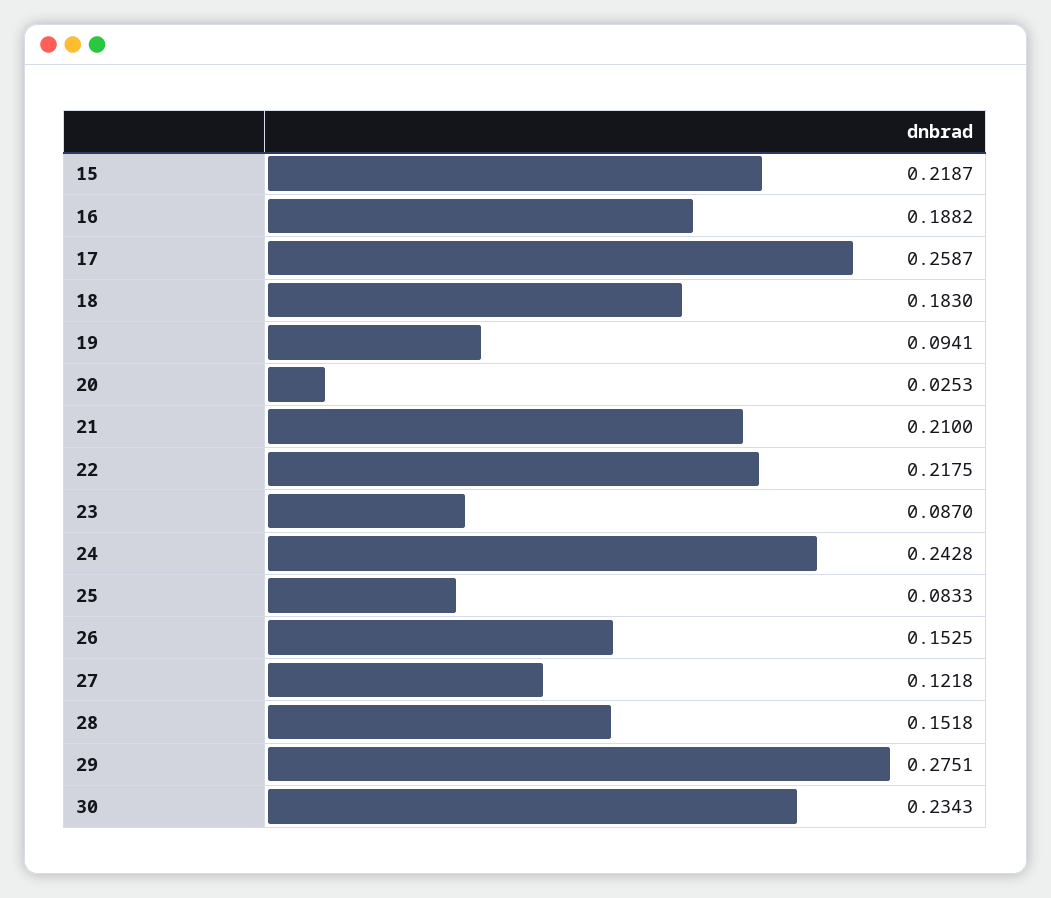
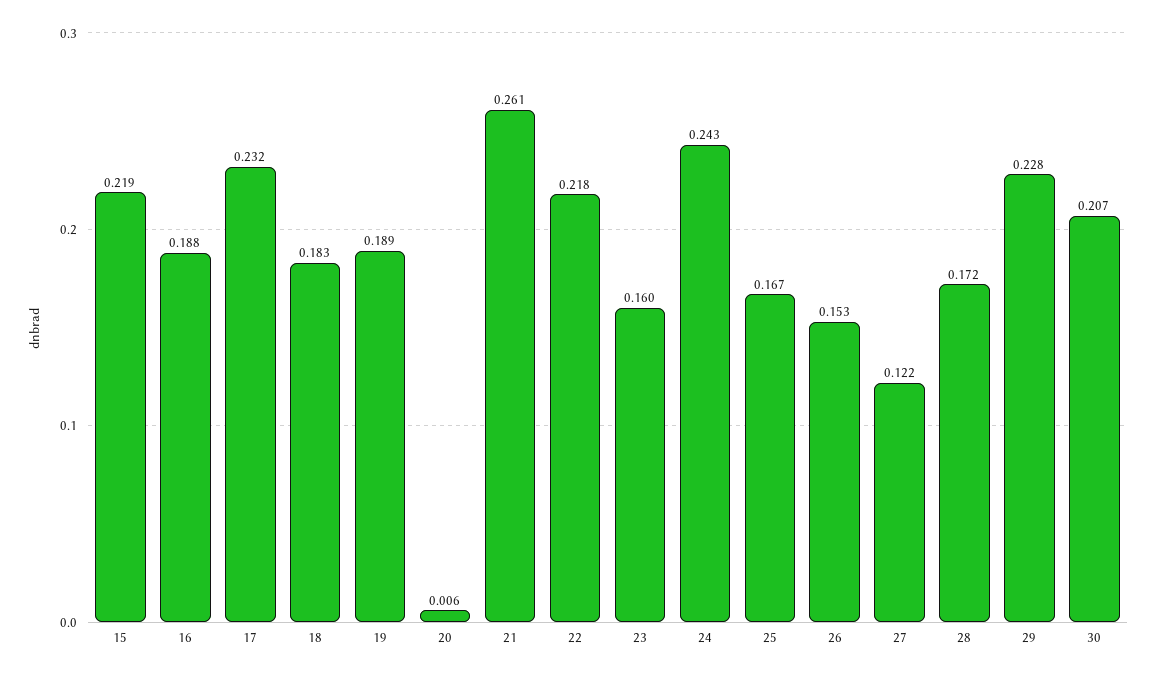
17: 0.2587 -> 0.232
19: 0.0941 -> 0.189
20: 0.0253 -> 0.006
21: 0.21 -> 0.261
23: 0.087 -> 0.16
25: 0.0833 -> 0.167
28: 0.1518 -> 0.172
29: 0.2751 -> 0.228
30: 0.2343 -> 0.207

